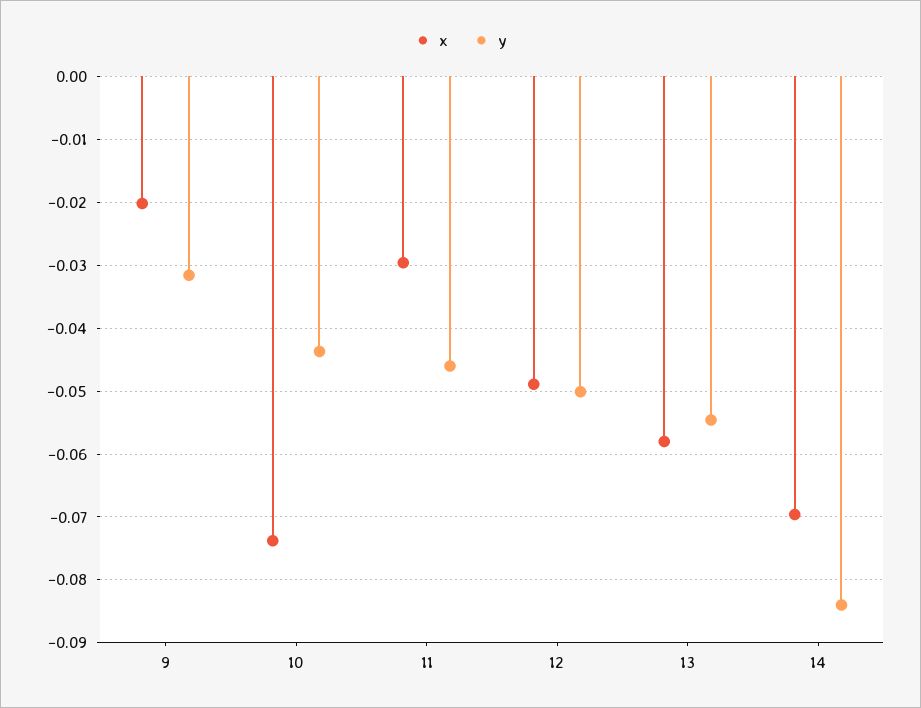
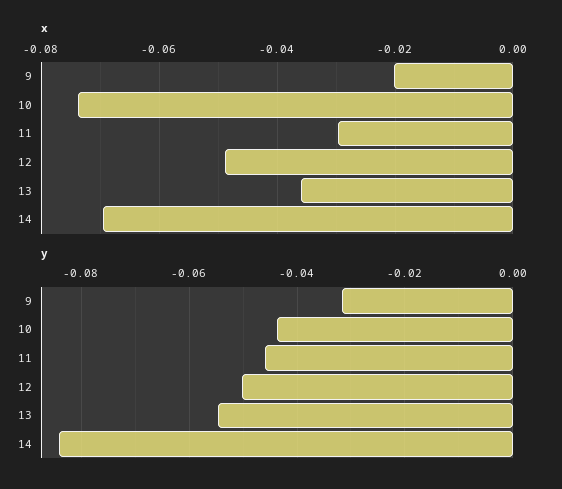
x, 13: -0.058 -> -0.036

